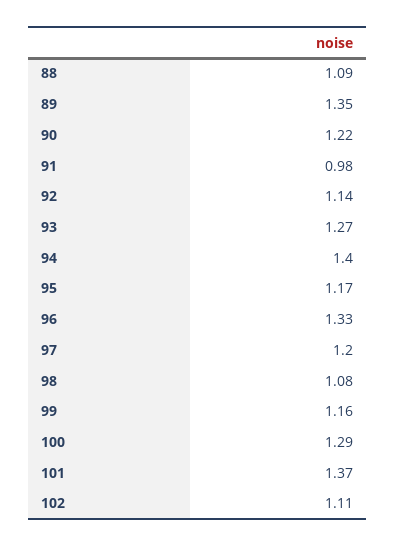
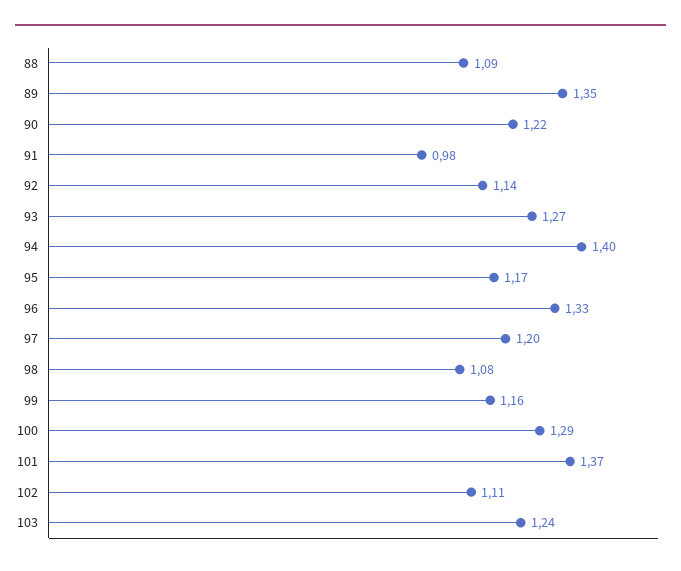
103: none -> 1.24

